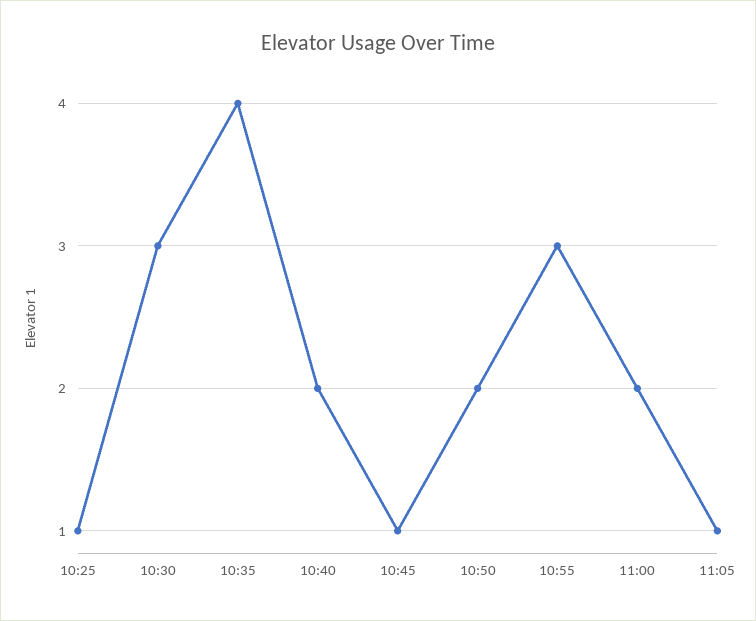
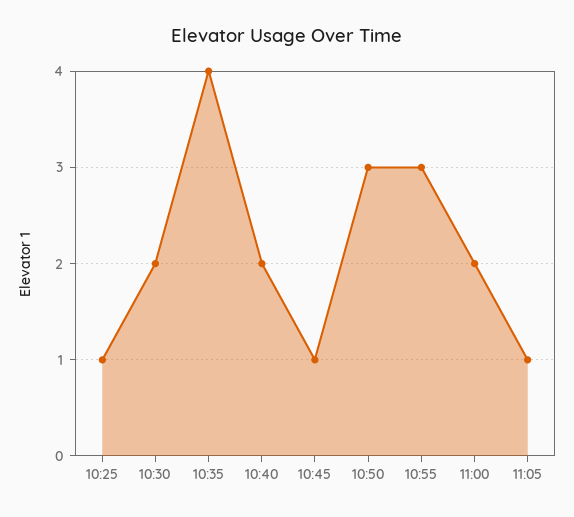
10:30: 3 -> 2
10:50: 2 -> 3

